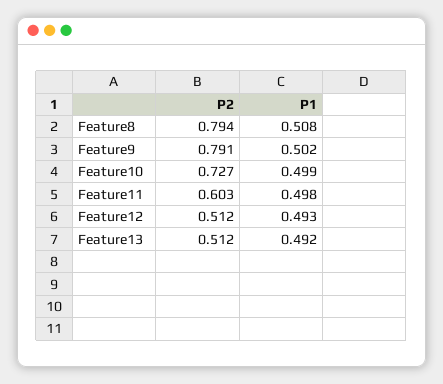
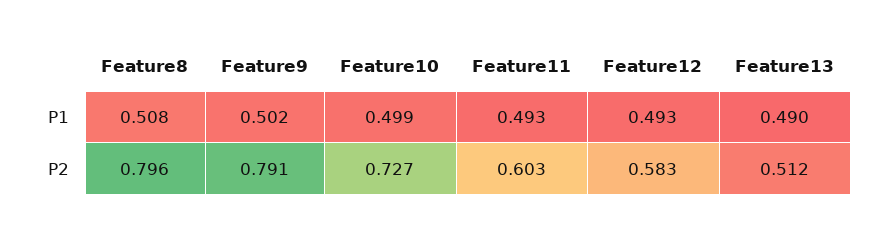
P2, Feature8: 0.794 -> 0.796
P1, Feature11: 0.498 -> 0.493
P2, Feature12: 0.512 -> 0.583
P1, Feature13: 0.492 -> 0.49

